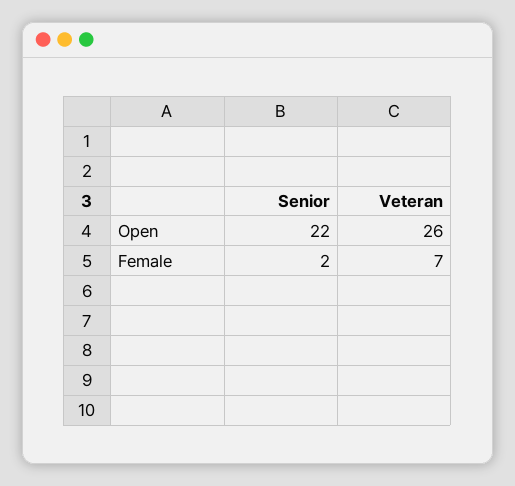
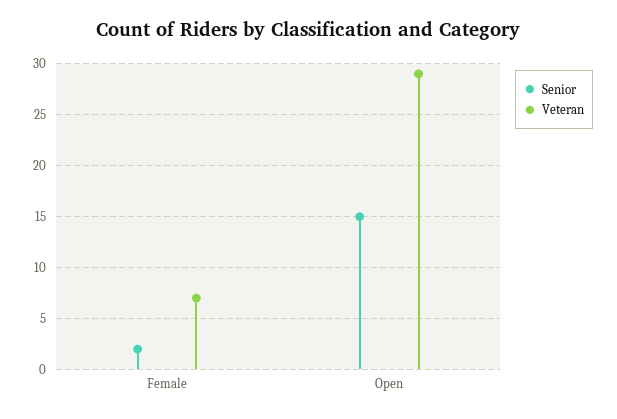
Senior, Open: 22 -> 15
Veteran, Open: 26 -> 29

